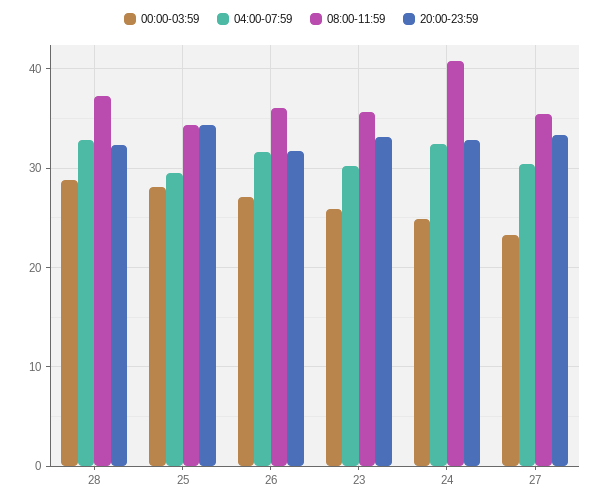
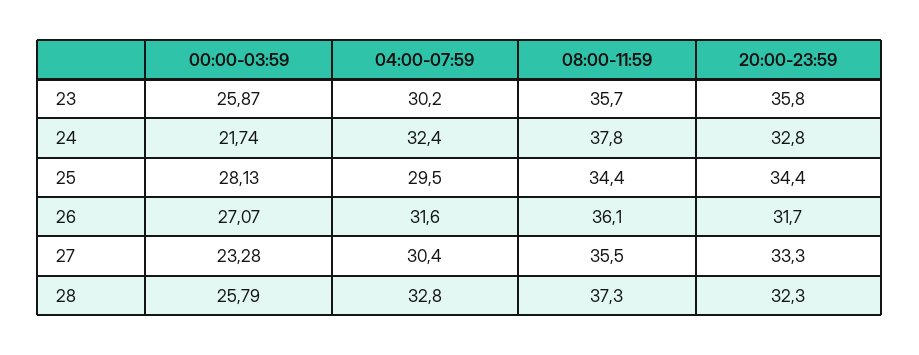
00:00-03:59, 28: 29 -> 25.79
20:00-23:59, 23: 33 -> 35.8
00:00-03:59, 24: 25 -> 21.74
08:00-11:59, 24: 41 -> 37.8

